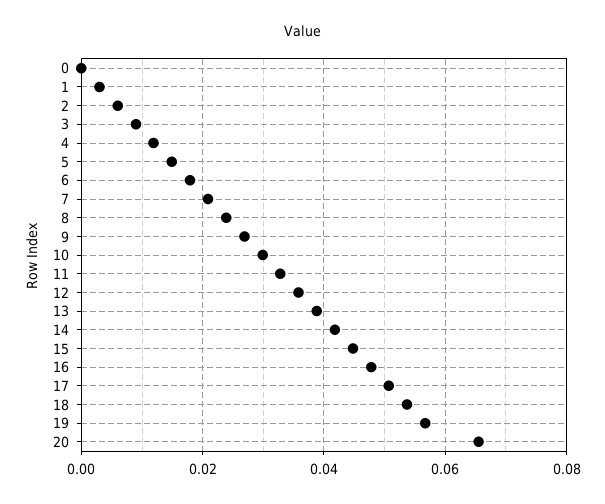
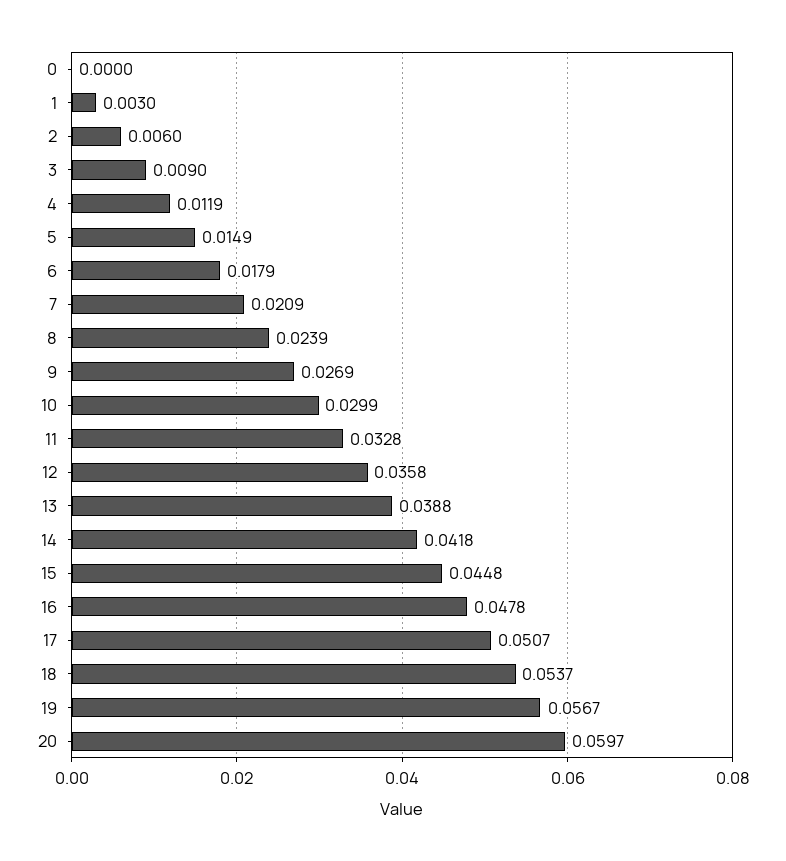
20: 0.066 -> 0.0597

